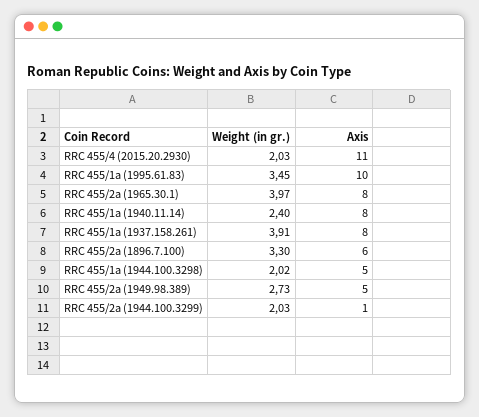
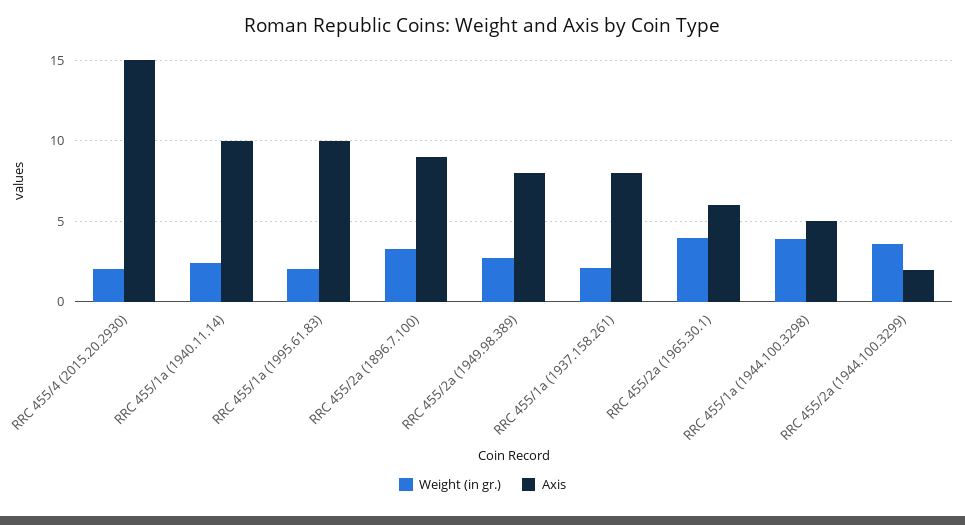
Axis, RRC 455/4 (2015.20.2930): 11 -> 15
Weight (in gr.), RRC 455/1a (1995.61.83): 3.45 -> 2
Axis, RRC 455/2a (1965.30.1): 8 -> 6
Axis, RRC 455/1a (1940.11.14): 8 -> 10
Weight (in gr.), RRC 455/1a (1937.158.261): 3.91 -> 2
Axis, RRC 455/2a (1896.7.100): 6 -> 9
Weight (in gr.), RRC 455/1a (1944.100.3298): 2.02 -> 4
Axis, RRC 455/2a (1949.98.389): 5 -> 8
Weight (in gr.), RRC 455/2a (1944.100.3299): 2.03 -> 3.5
Axis, RRC 455/2a (1944.100.3299): 1 -> 2

